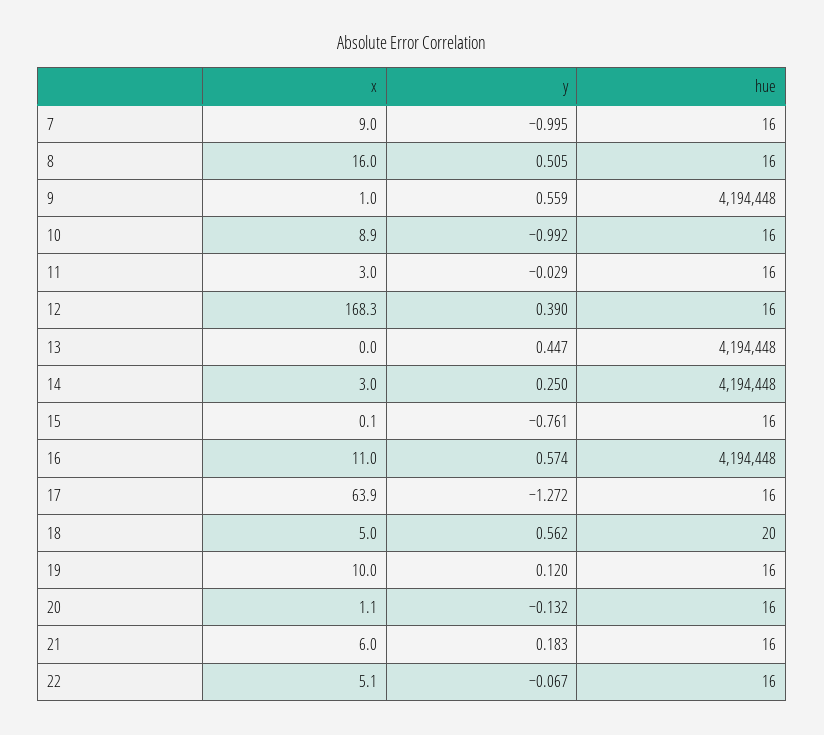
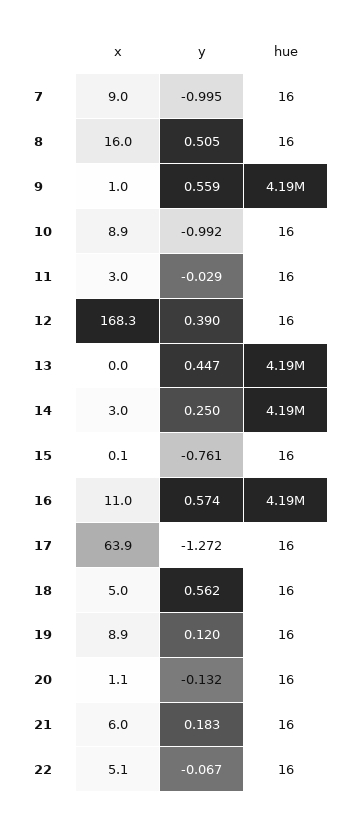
hue, 18: 20 -> 16
x, 19: 10 -> 8.9

